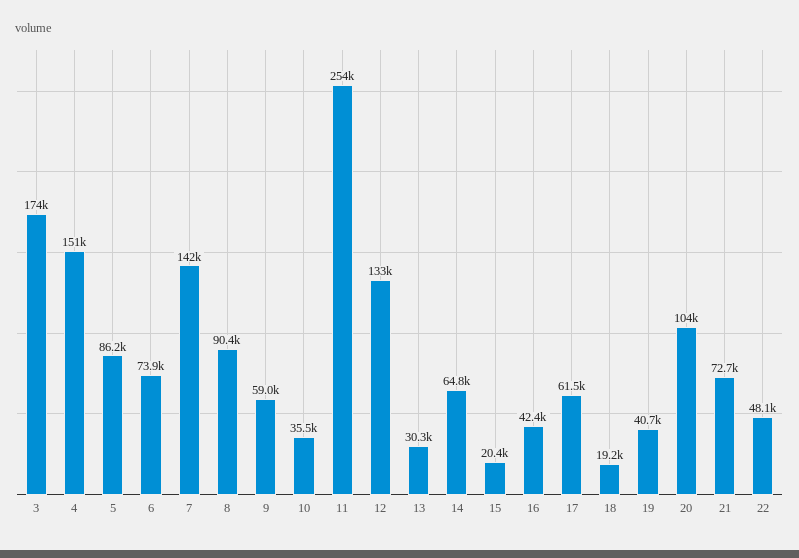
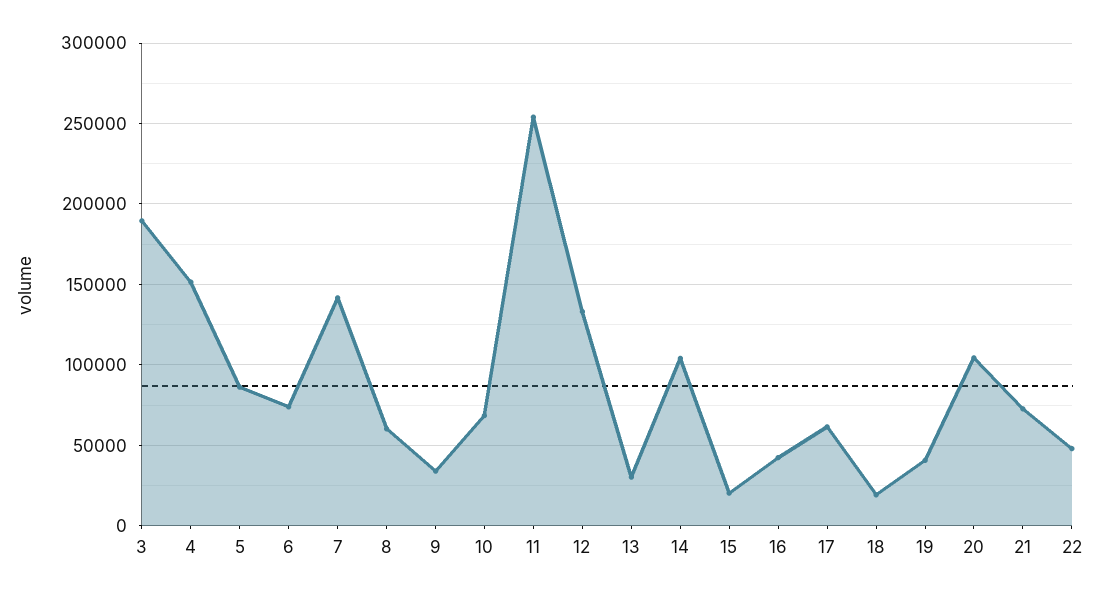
3: 174000 -> 190000
8: 90400 -> 60000
9: 59000 -> 35000
10: 35500 -> 70000
14: 64800 -> 105000

